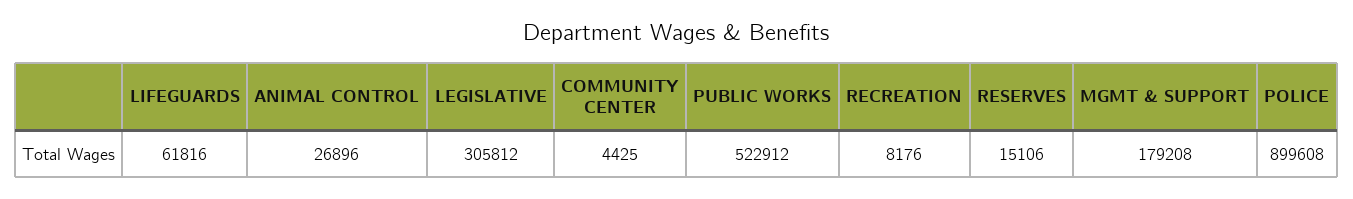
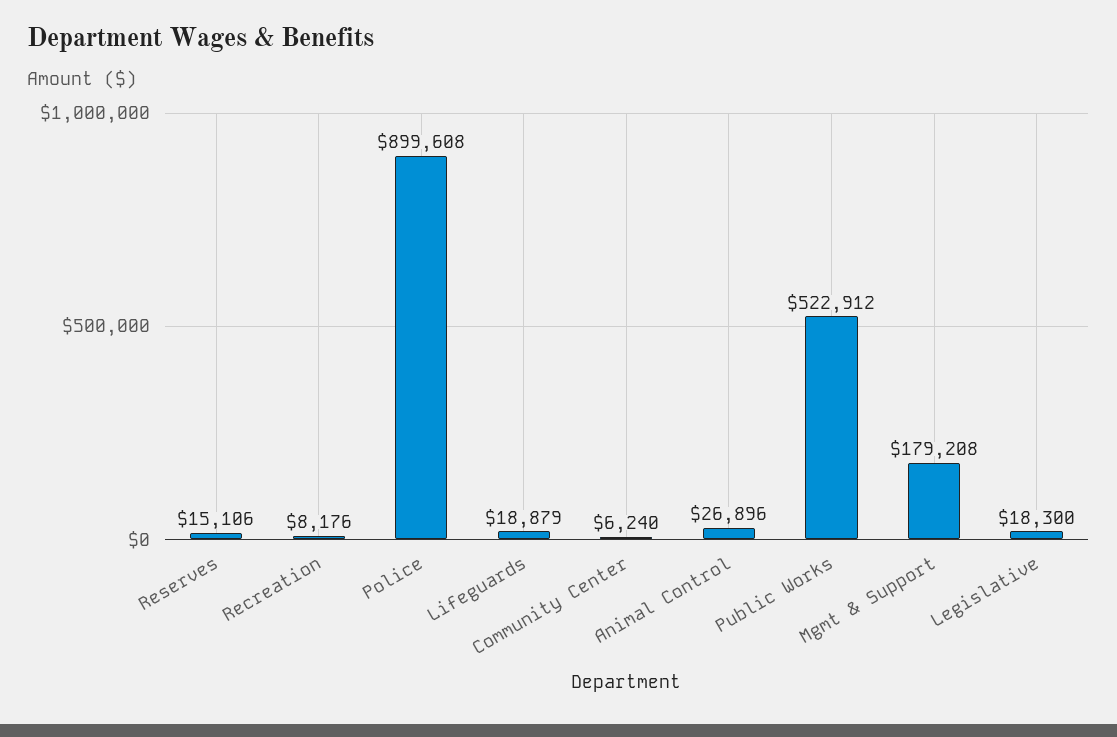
LIFEGUARDS: 61816 -> 18879
LEGISLATIVE: 305812 -> 18300
COMMUNITY CENTER: 4425 -> 6240

